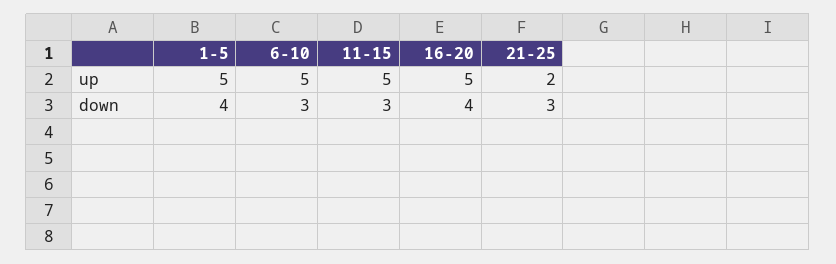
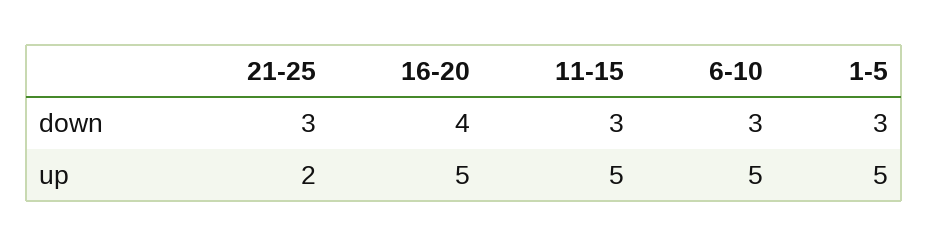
1-5, down: 4 -> 3

